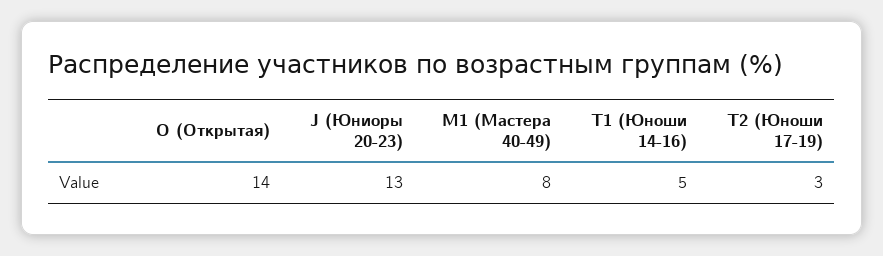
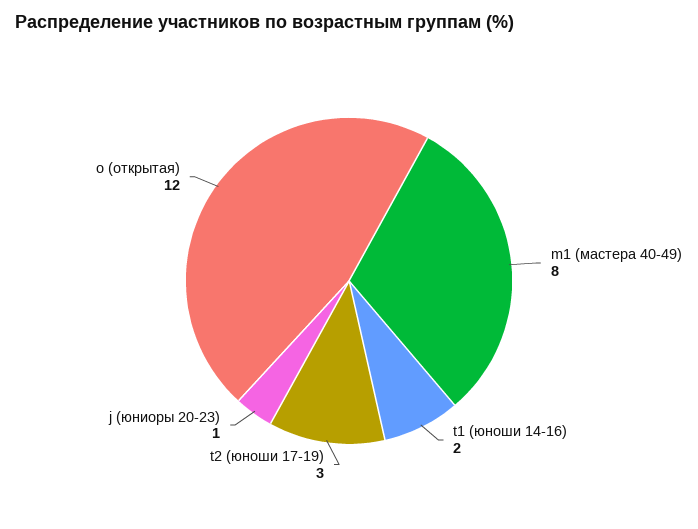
O (Открытая): 14 -> 12
J (Юниоры 20-23): 13 -> 1
T1 (Юноши 14-16): 5 -> 2

